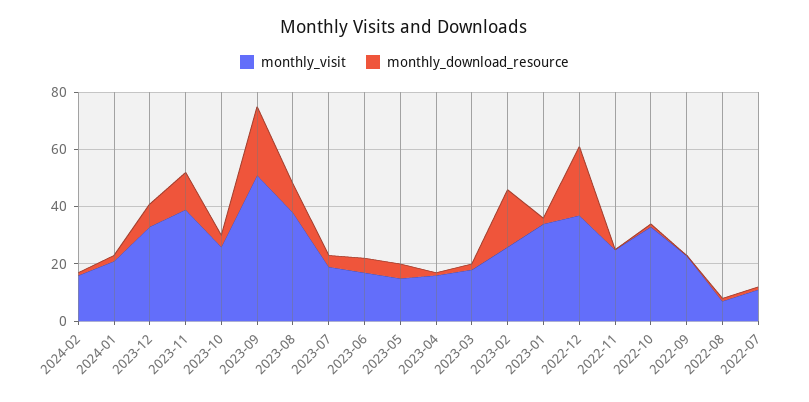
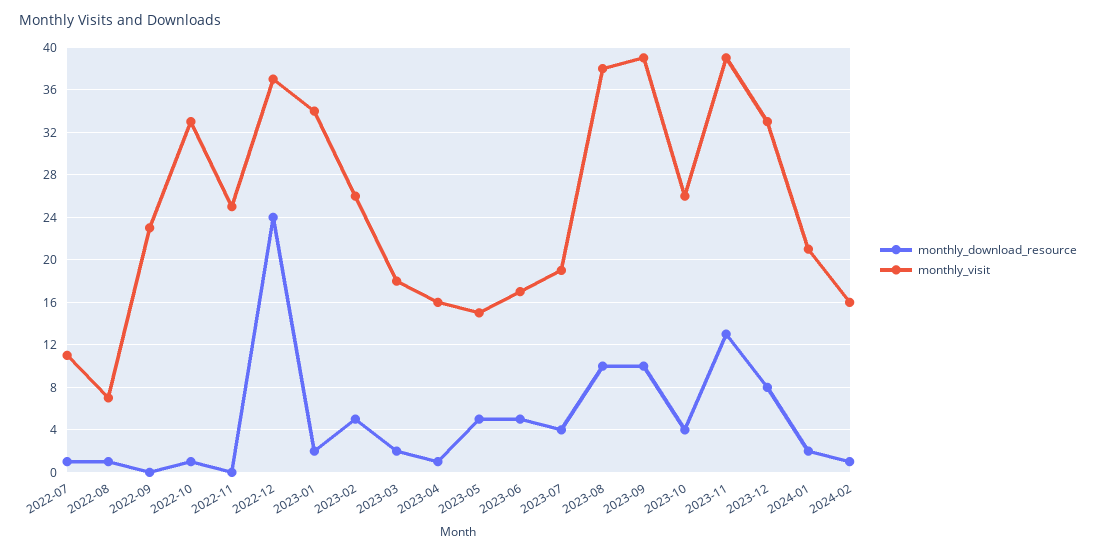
monthly_visit, 2023-09: 50 -> 39
monthly_download_resource, 2023-09: 25 -> 10
monthly_download_resource, 2023-02: 20 -> 5

